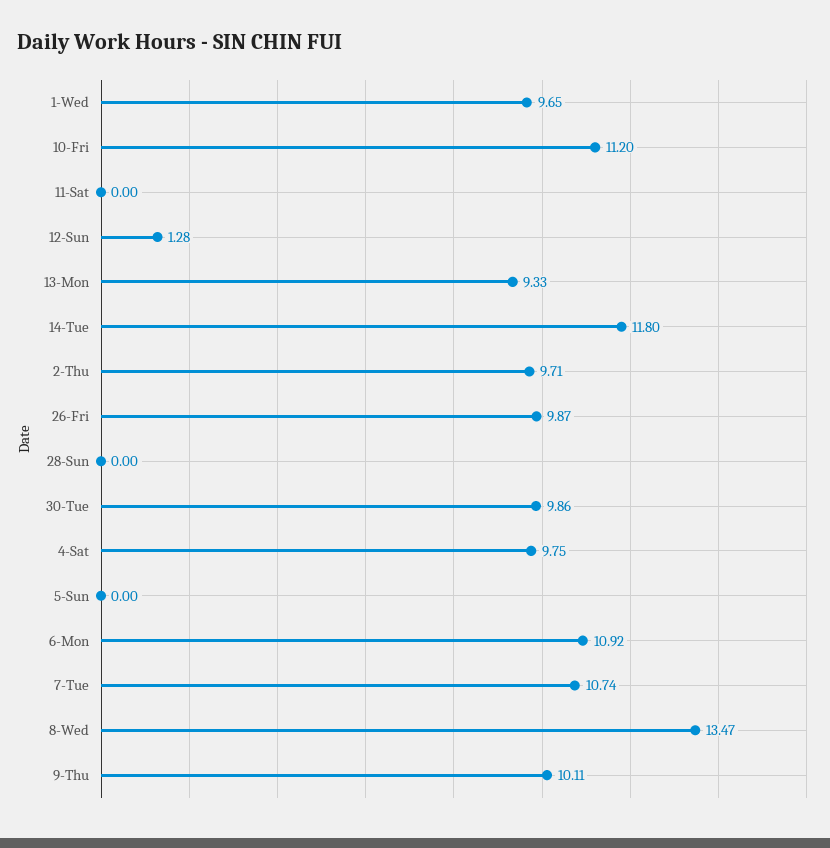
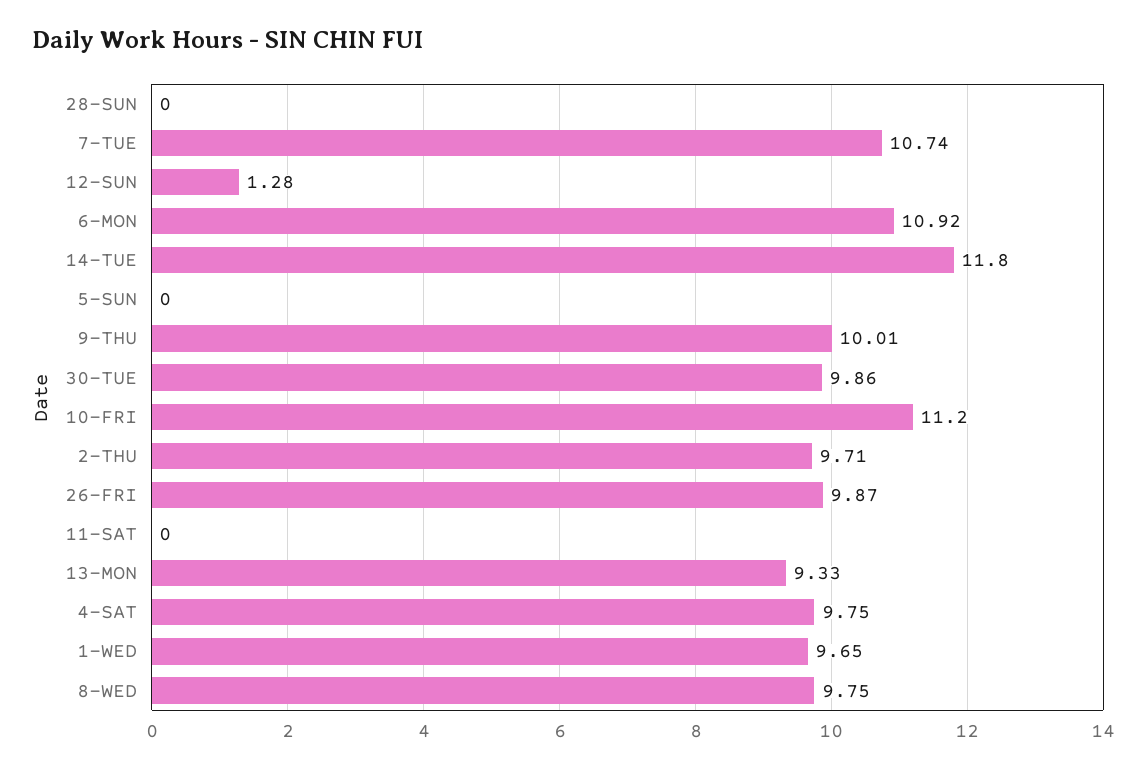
8-Wed: 13.47 -> 9.75
9-Thu: 10.11 -> 10.01

